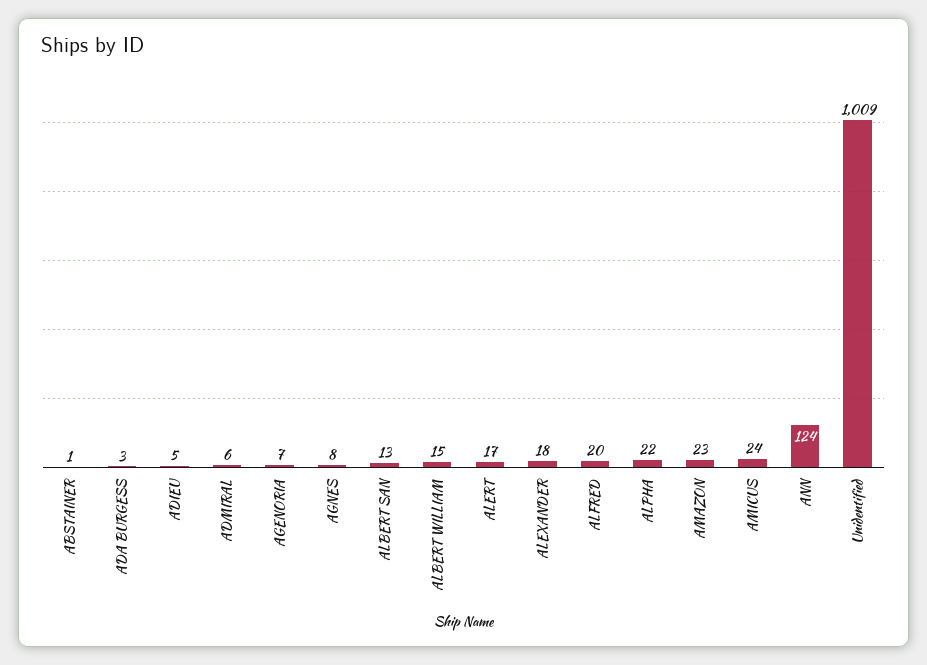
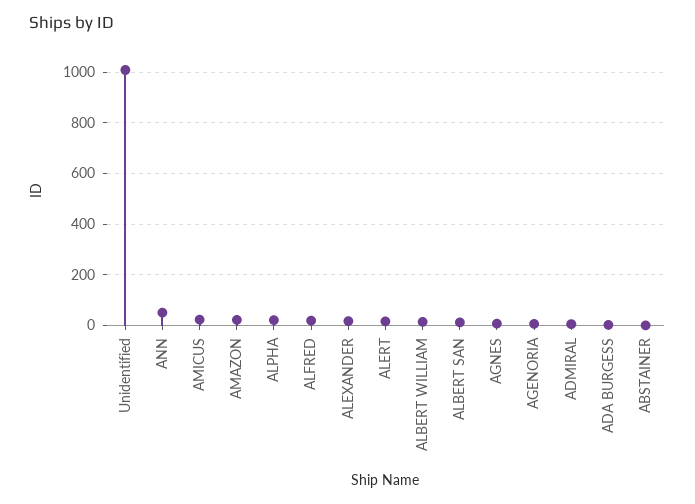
ADIEU: 5 -> none
ANN: 124 -> 50

